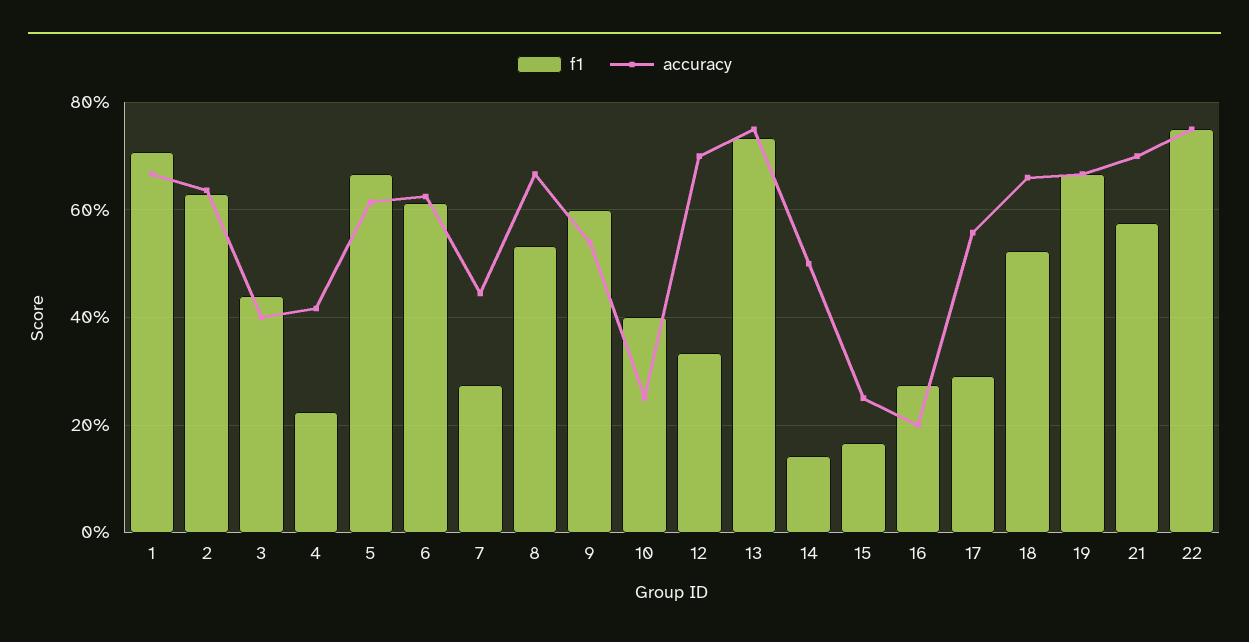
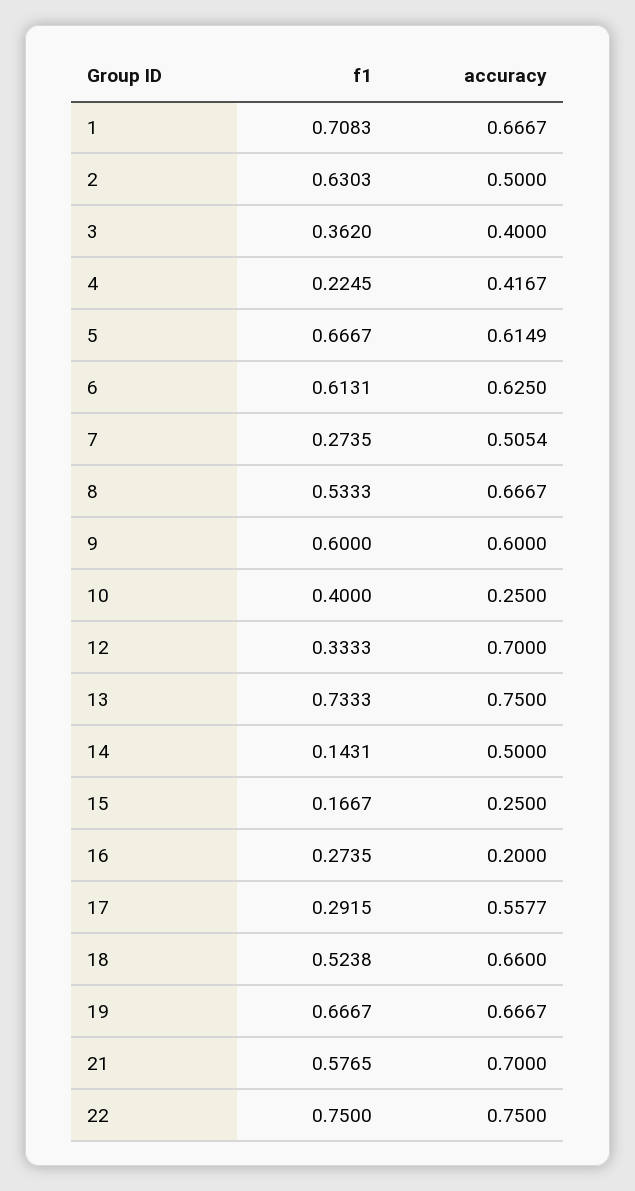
accuracy, 2: 0.64 -> 0.5
f1, 3: 0.44 -> 0.362
accuracy, 7: 0.44 -> 0.5054
accuracy, 9: 0.54 -> 0.6

